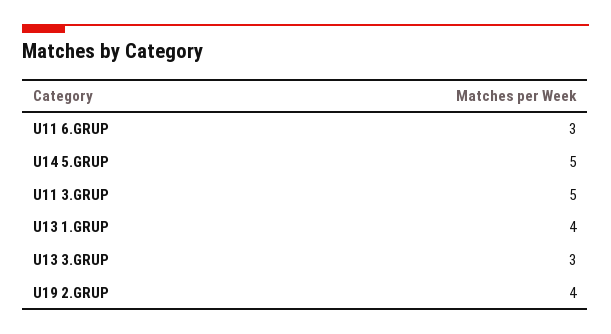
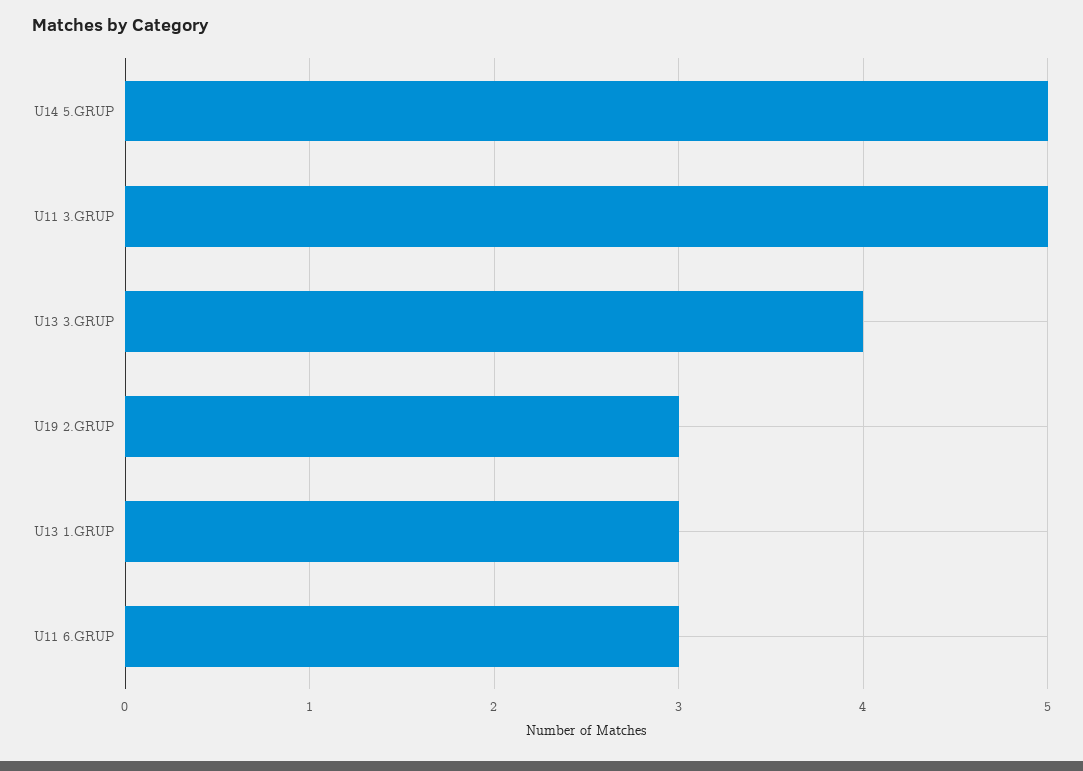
U13 1.GRUP: 4 -> 3
U13 3.GRUP: 3 -> 4
U19 2.GRUP: 4 -> 3

